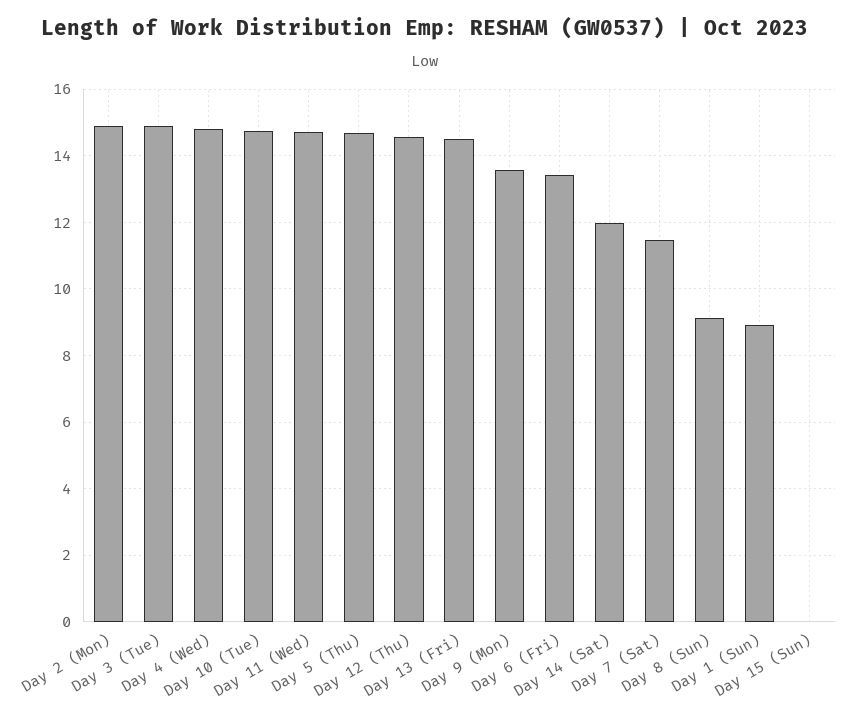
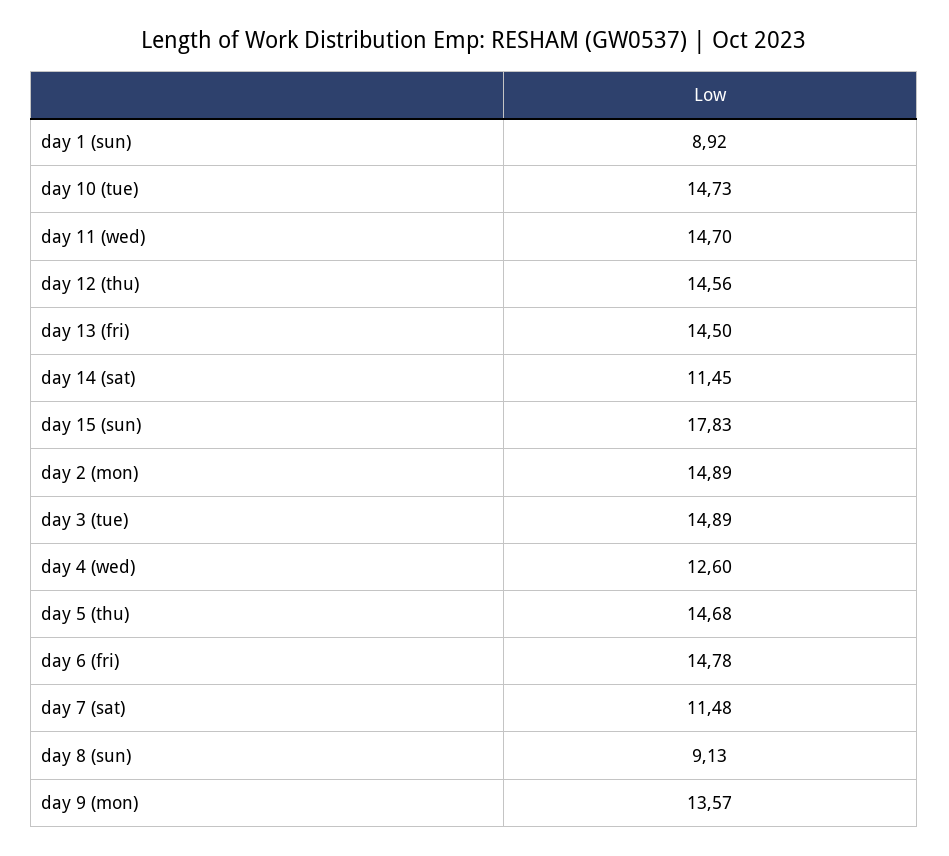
Day 4 (Wed): 14.8 -> 12.6
Day 6 (Fri): 13.4 -> 14.78
Day 14 (Sat): 12 -> 11.45
Day 15 (Sun): 0 -> 17.83

